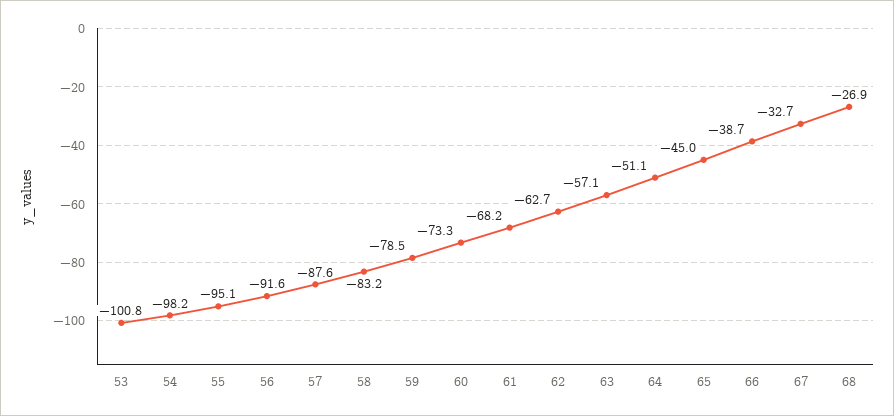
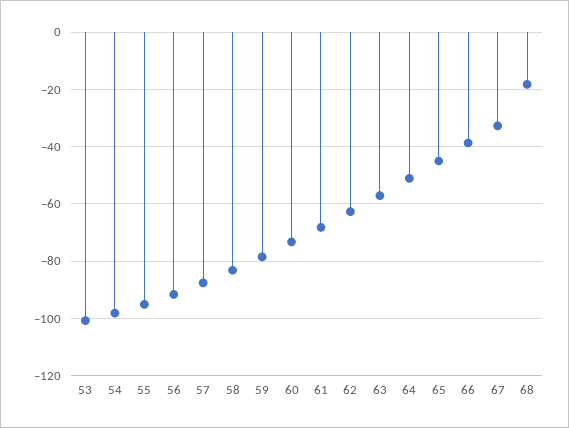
68: -26.9 -> -17.5

